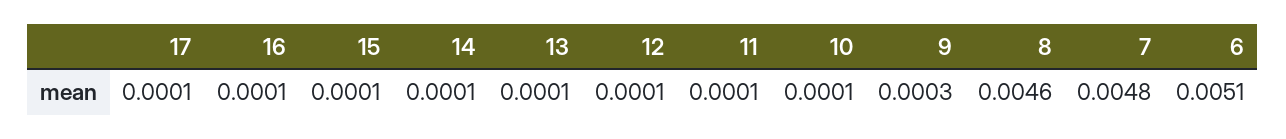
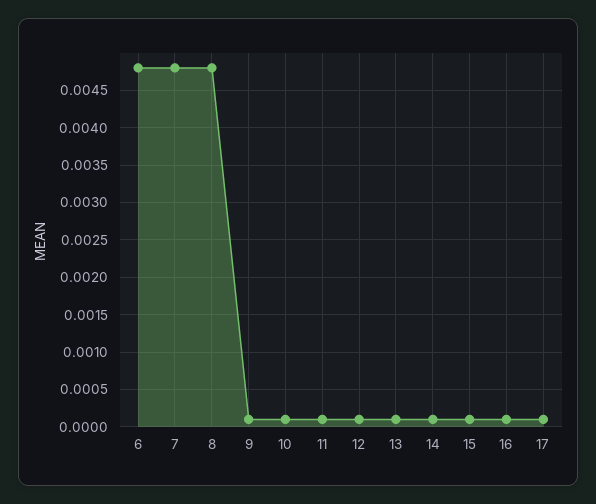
9: 0.0003 -> 0.0001
8: 0.0046 -> 0.0048
6: 0.0051 -> 0.0048

